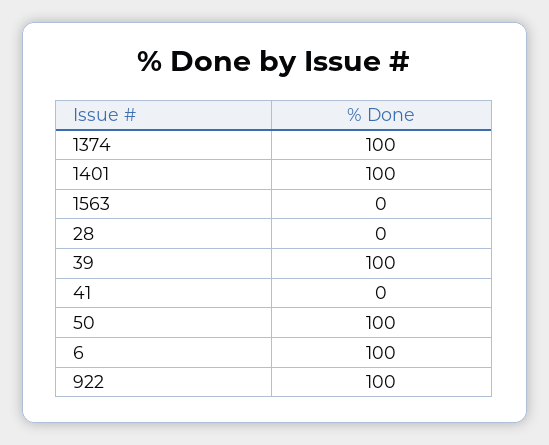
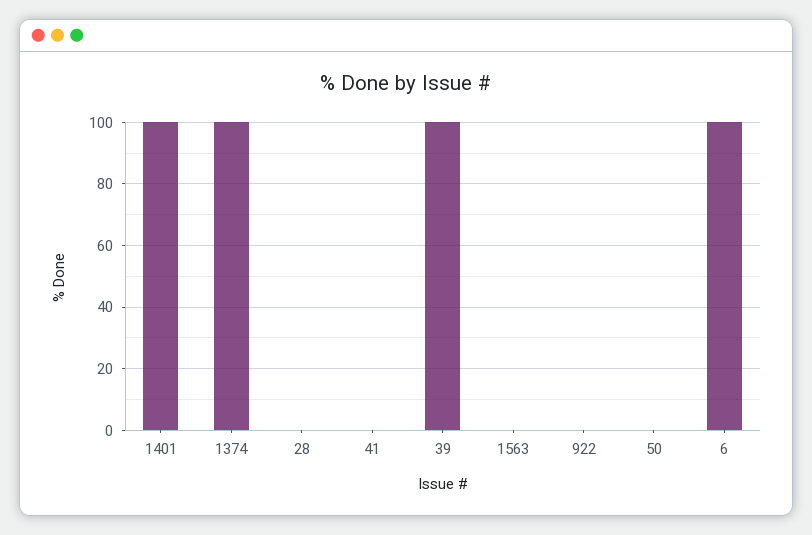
50: 100 -> 0
922: 100 -> 0

